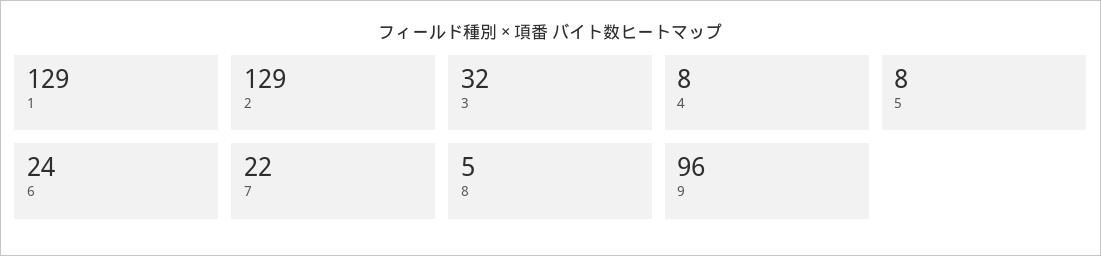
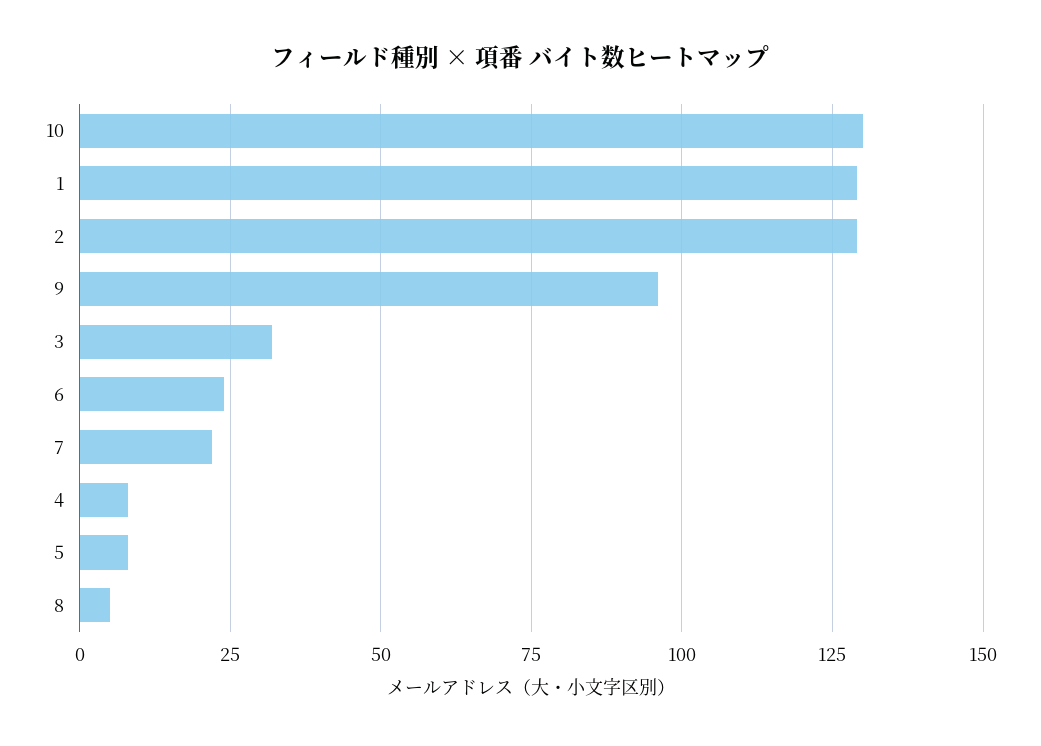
10: none -> 130

